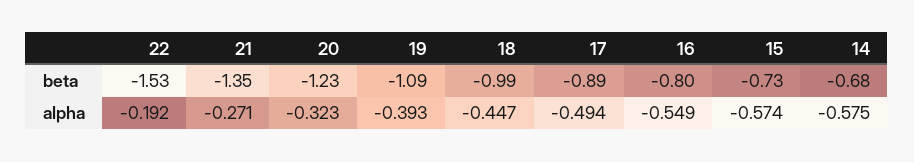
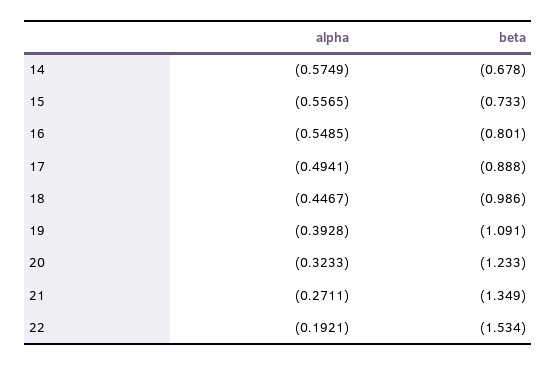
15, alpha: -0.574 -> -0.5565

